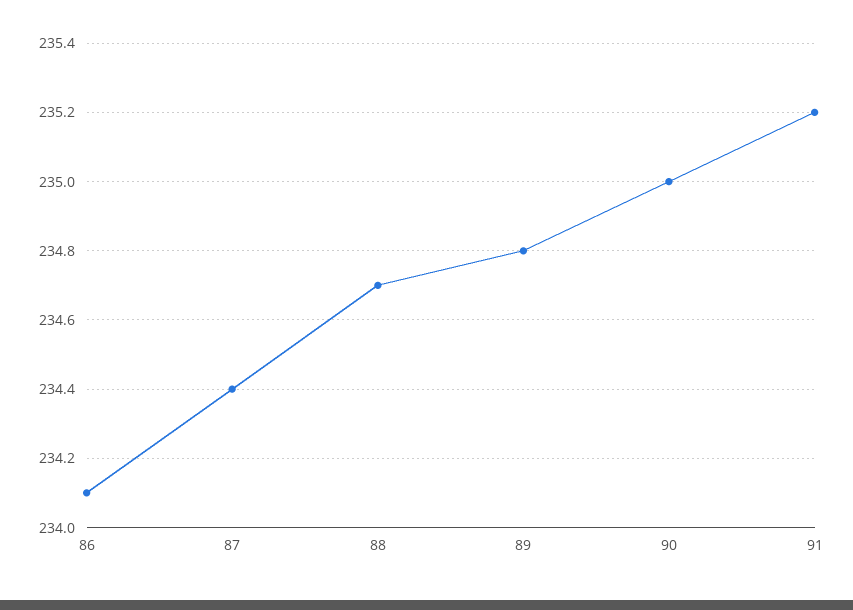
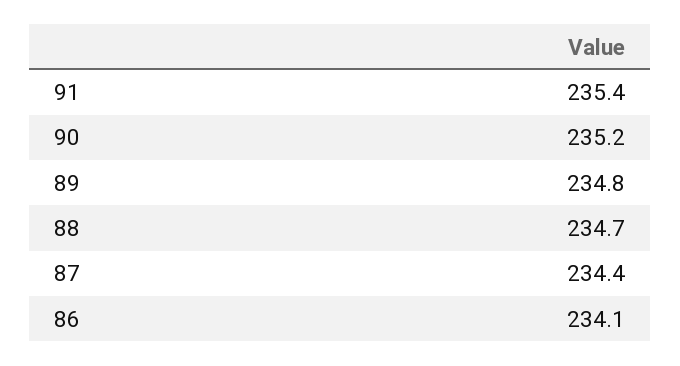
90: 235 -> 235.2
91: 235.2 -> 235.4

